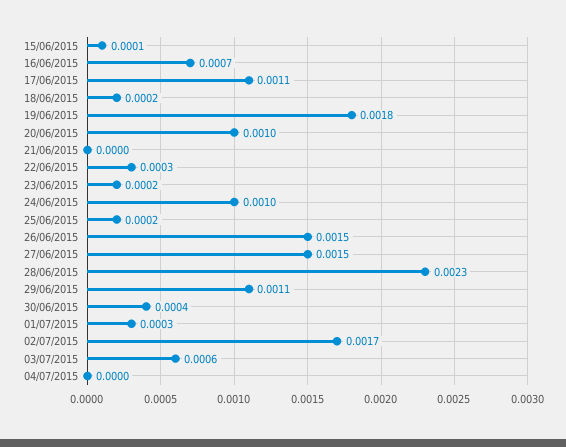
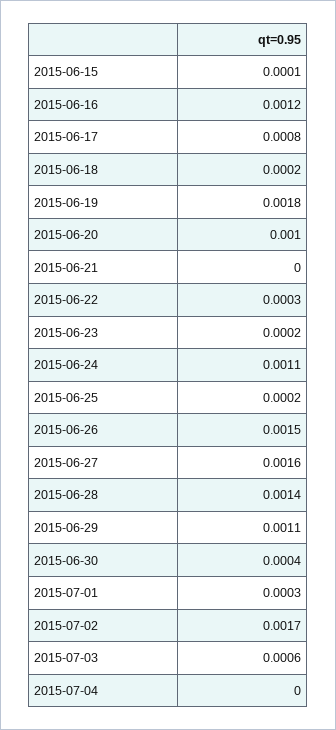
16/06/2015: 0.0007 -> 0.0012
17/06/2015: 0.0011 -> 0.0008
24/06/2015: 0.001 -> 0.0011
27/06/2015: 0.0015 -> 0.0016
28/06/2015: 0.0023 -> 0.0014

